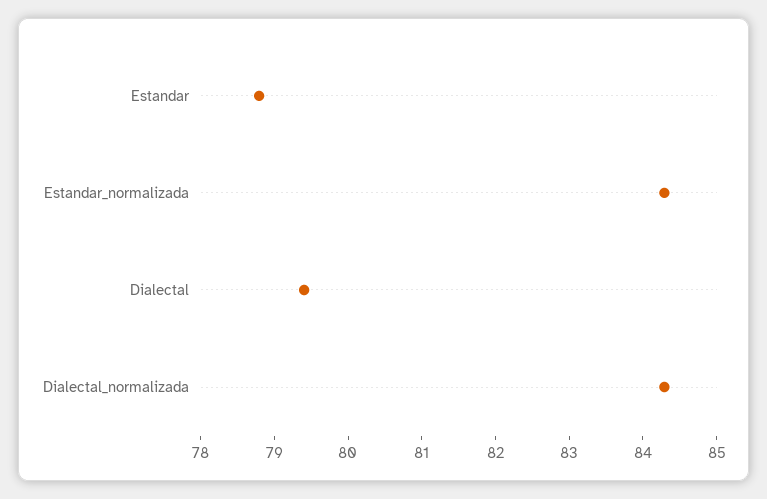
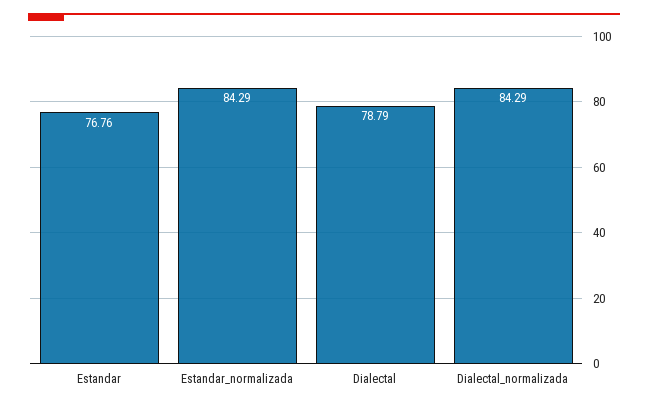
Estandar: 78.8 -> 76.76
Dialectal: 79.4 -> 78.79

